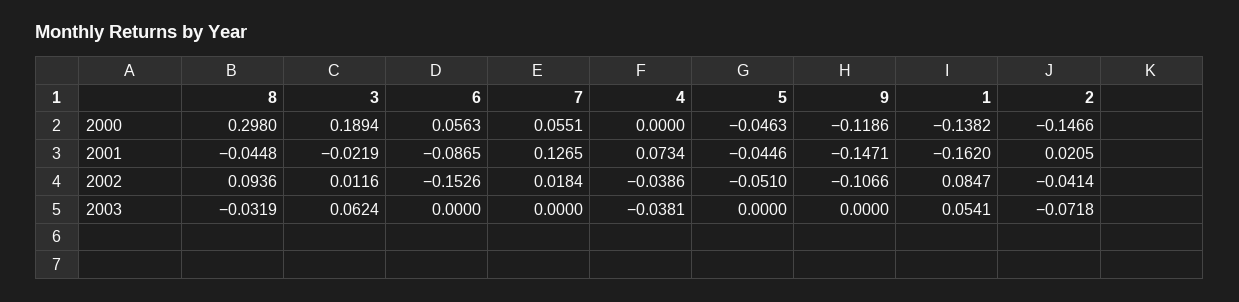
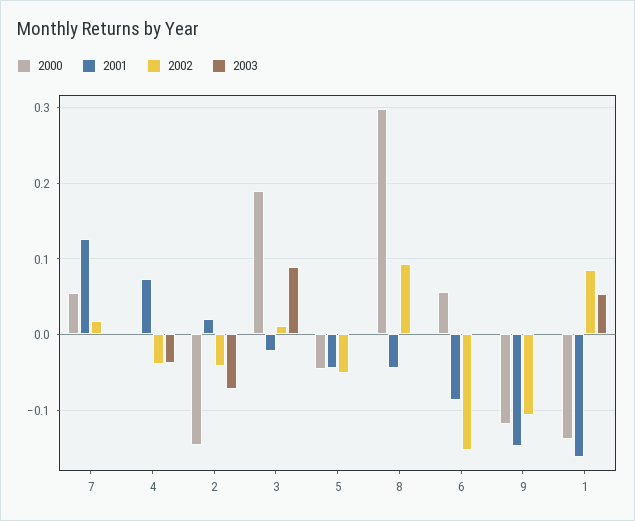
2003, 8: -0.0319 -> 0
2003, 3: 0.0624 -> 0.09

